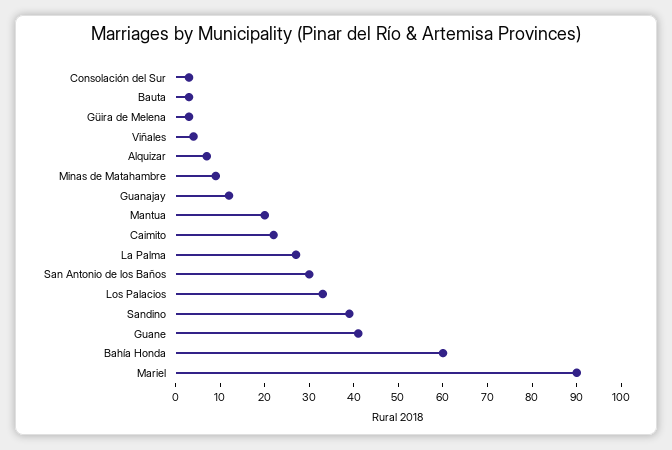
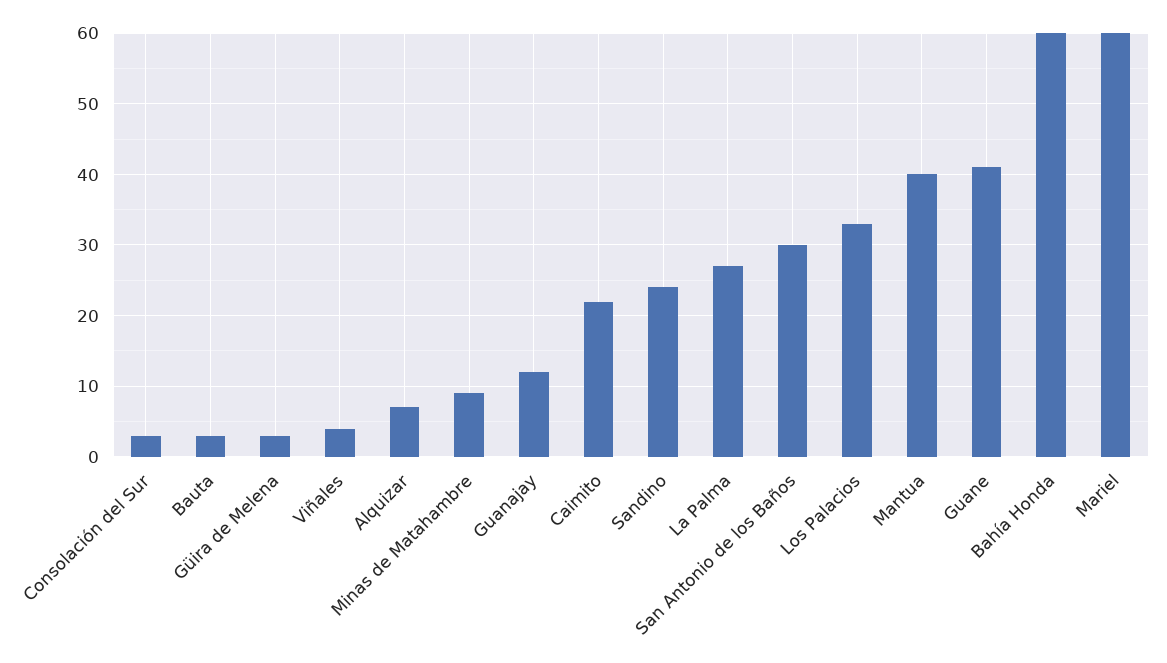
Mantua: 20 -> 40
Sandino: 40 -> 24
Mariel: 90 -> 60

